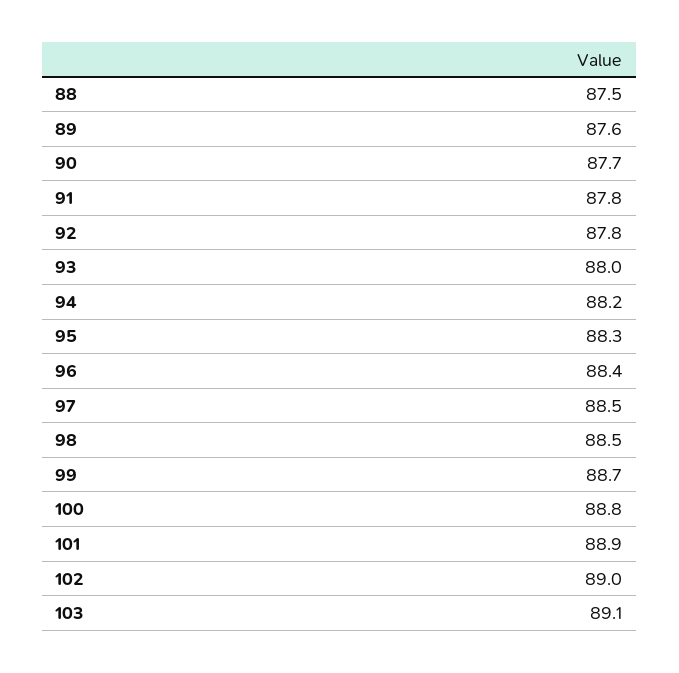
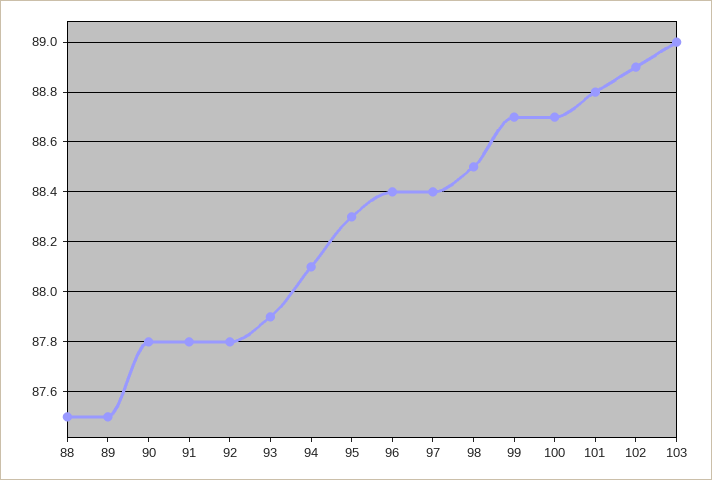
89: 87.6 -> 87.5
90: 87.7 -> 87.8
93: 88 -> 87.9
94: 88.2 -> 88.1
97: 88.5 -> 88.4
100: 88.8 -> 88.7
101: 88.9 -> 88.8
102: 89 -> 88.9
103: 89.1 -> 89

